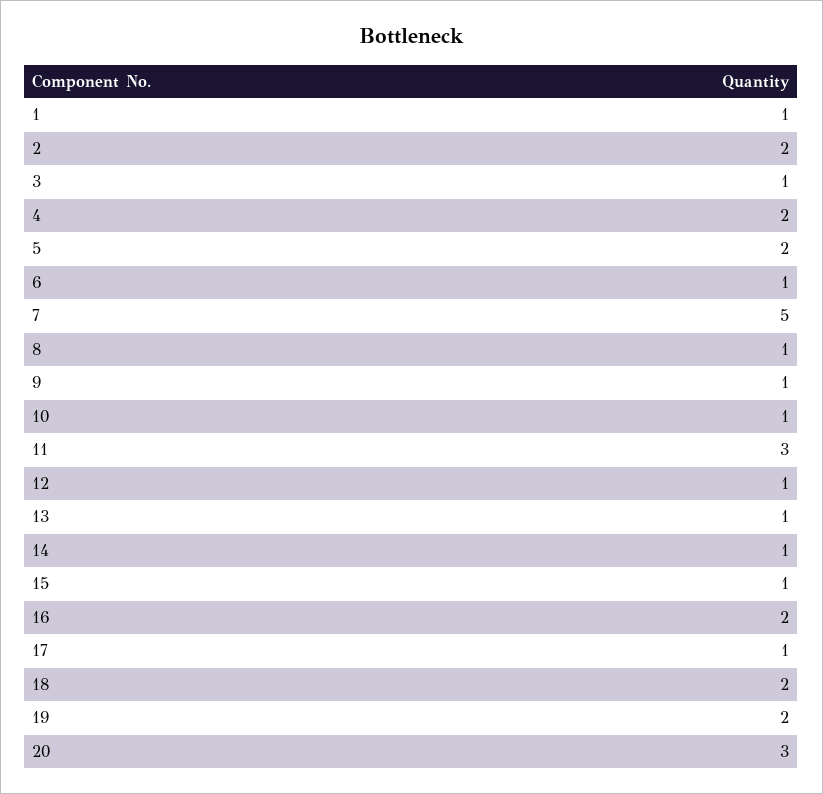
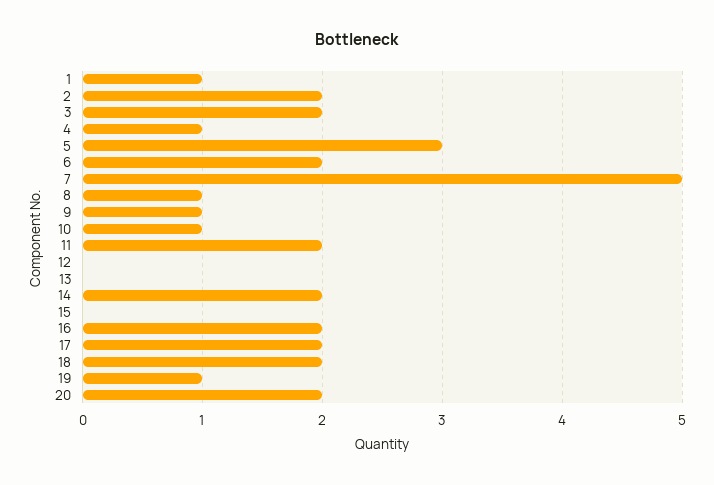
3: 1 -> 2
4: 2 -> 1
5: 2 -> 3
6: 1 -> 2
11: 3 -> 2
12: 1 -> 0
13: 1 -> 0
14: 1 -> 2
15: 1 -> 0
17: 1 -> 2
19: 2 -> 1
20: 3 -> 2

